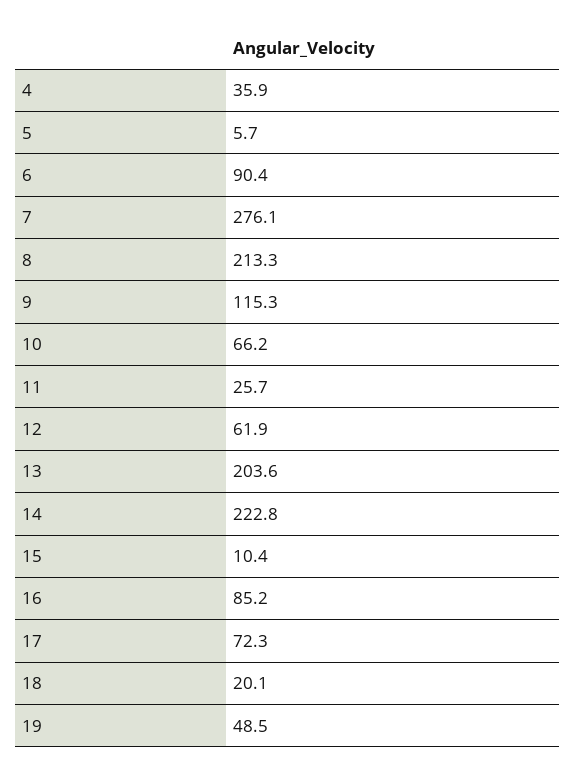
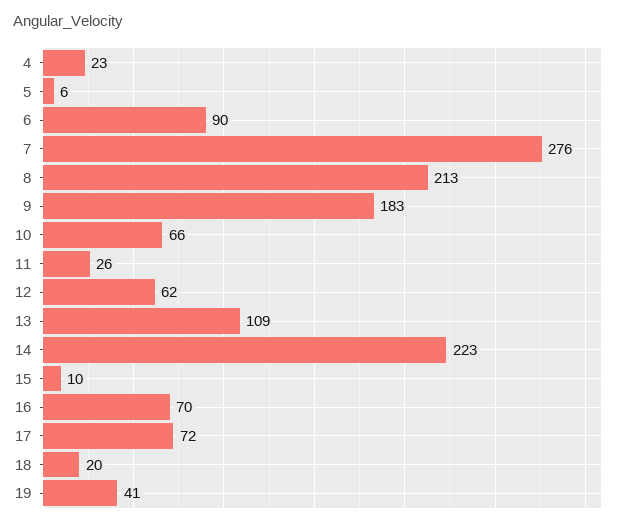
4: 35.9 -> 23
9: 115.3 -> 183
13: 203.6 -> 109
16: 85.2 -> 70
19: 48.5 -> 41

